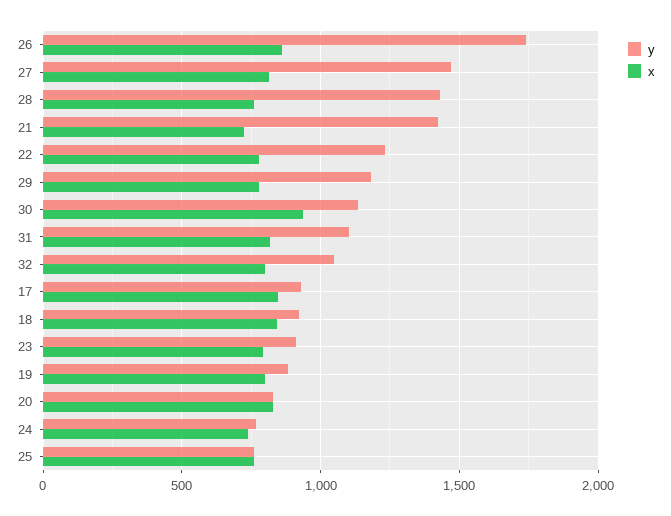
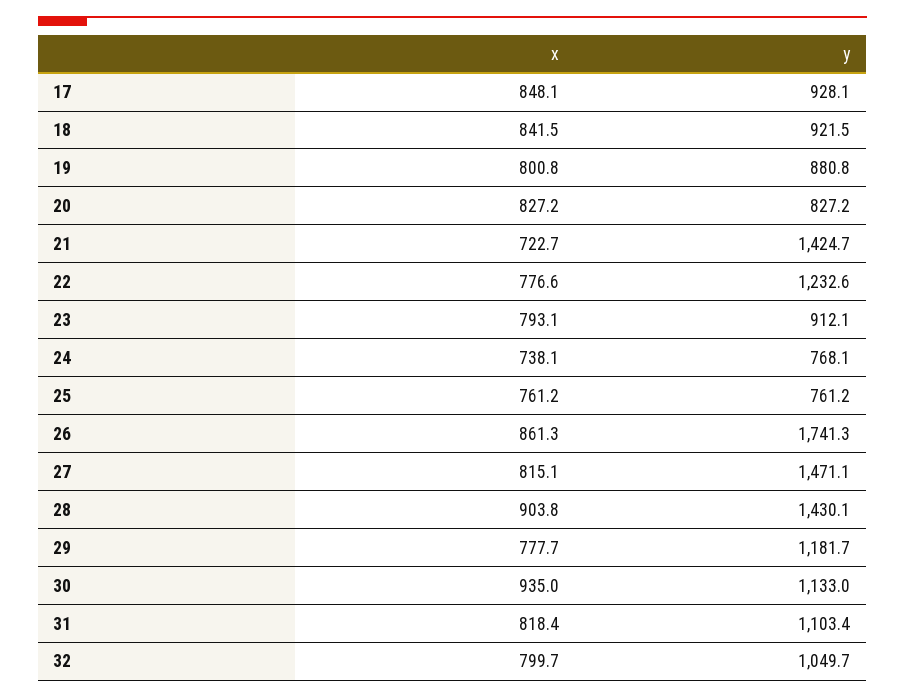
x, 28: 750 -> 903.8

